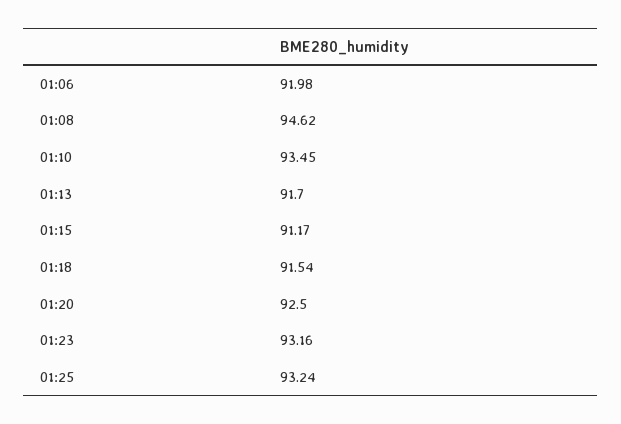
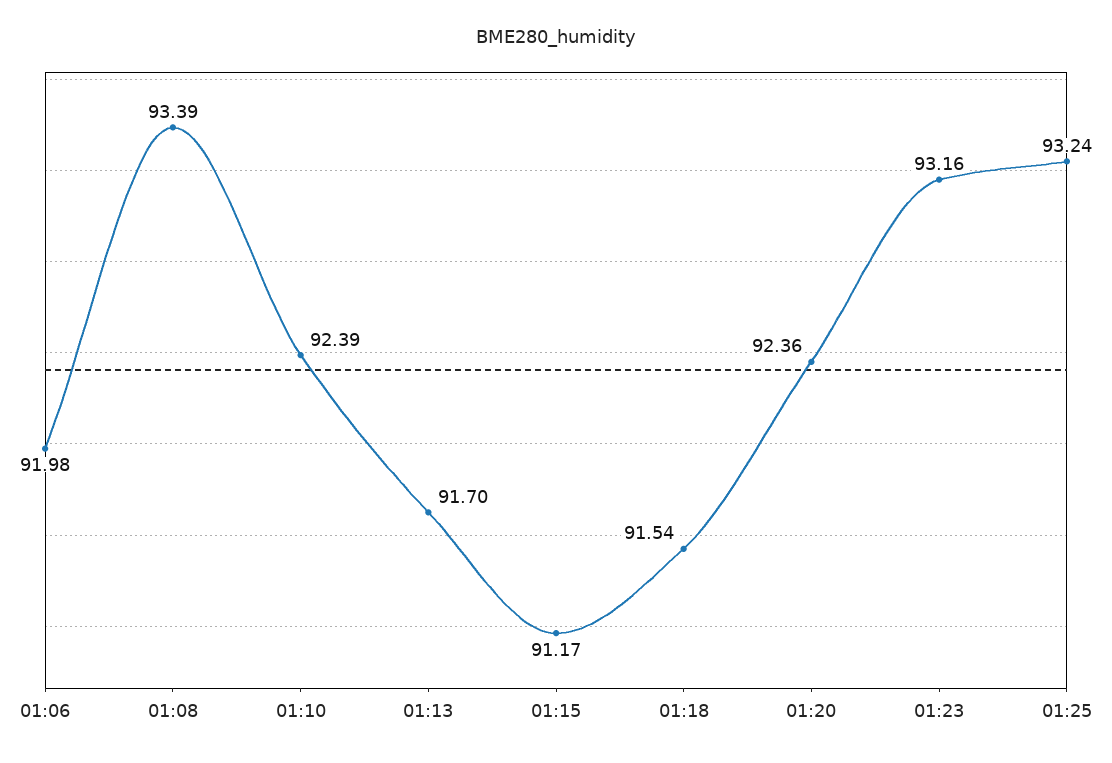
01:08: 94.62 -> 93.39
01:10: 93.45 -> 92.39
01:20: 92.5 -> 92.36

